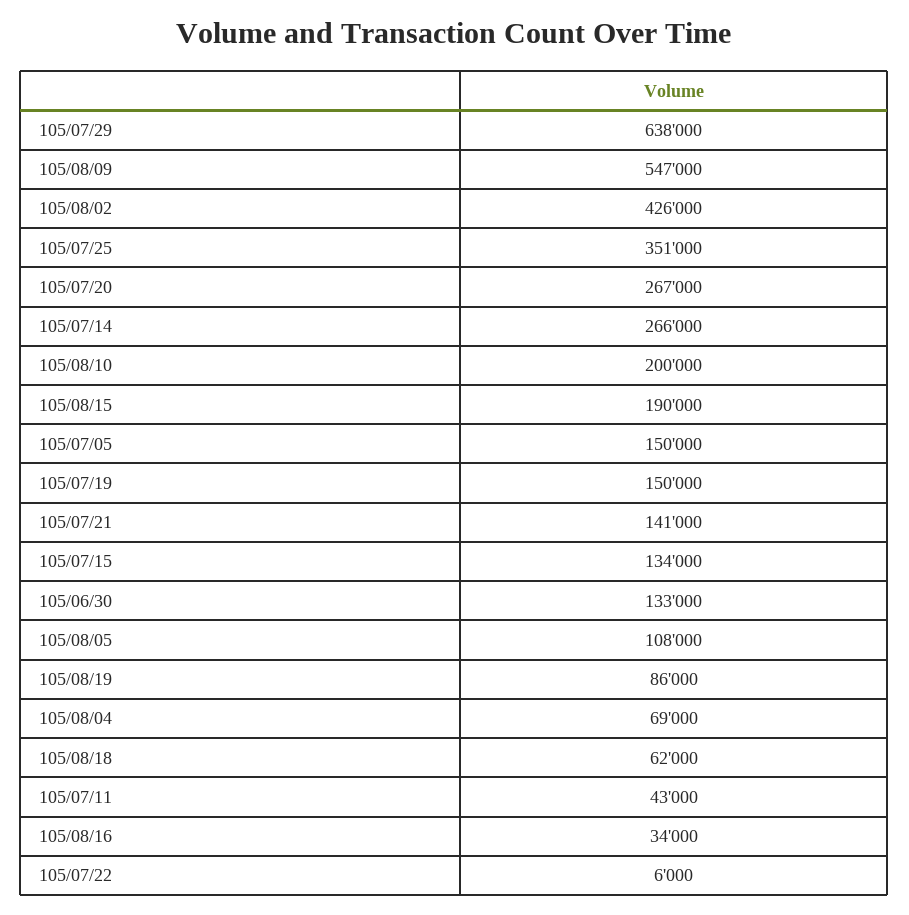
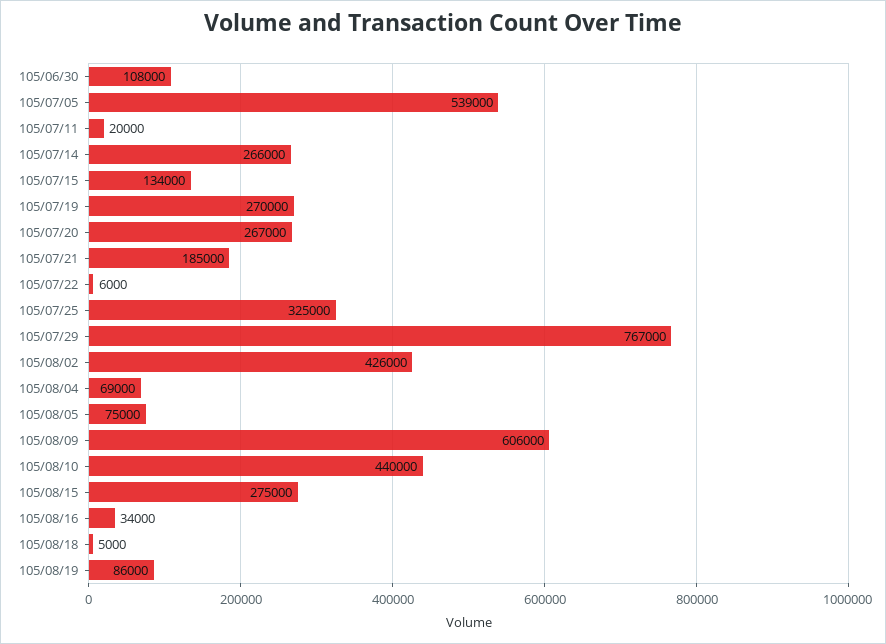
105/07/29: 638000 -> 767000
105/08/09: 547000 -> 606000
105/07/25: 351000 -> 325000
105/08/10: 200000 -> 440000
105/08/15: 190000 -> 275000
105/07/05: 150000 -> 539000
105/07/19: 150000 -> 270000
105/07/21: 141000 -> 185000
105/06/30: 133000 -> 108000
105/08/05: 108000 -> 75000
105/08/18: 62000 -> 5000
105/07/11: 43000 -> 20000

